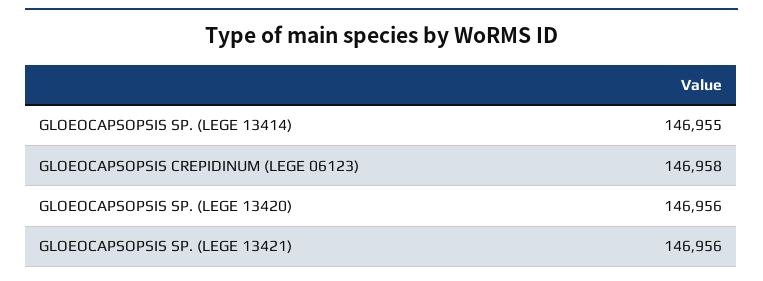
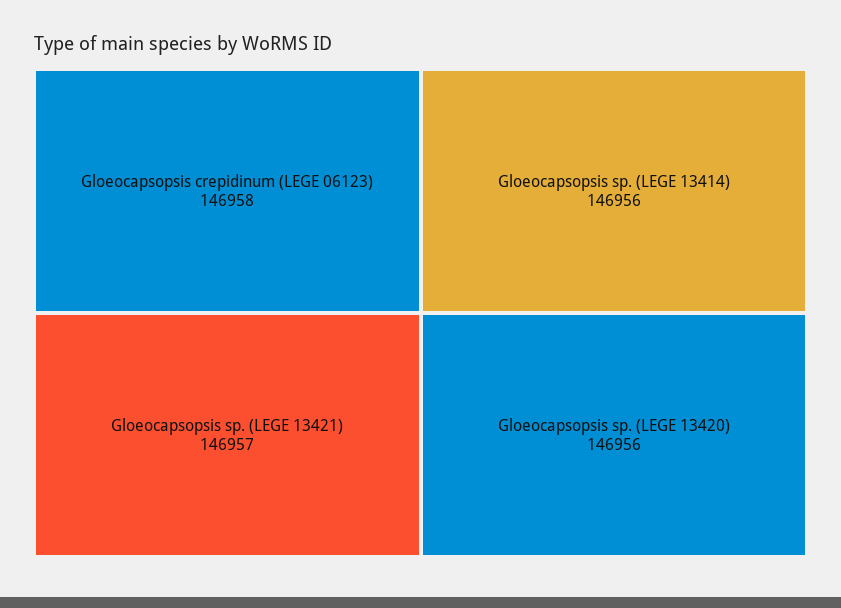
GLOEOCAPSOPSIS SP. (LEGE 13414): 146955 -> 146956
GLOEOCAPSOPSIS SP. (LEGE 13421): 146956 -> 146957

